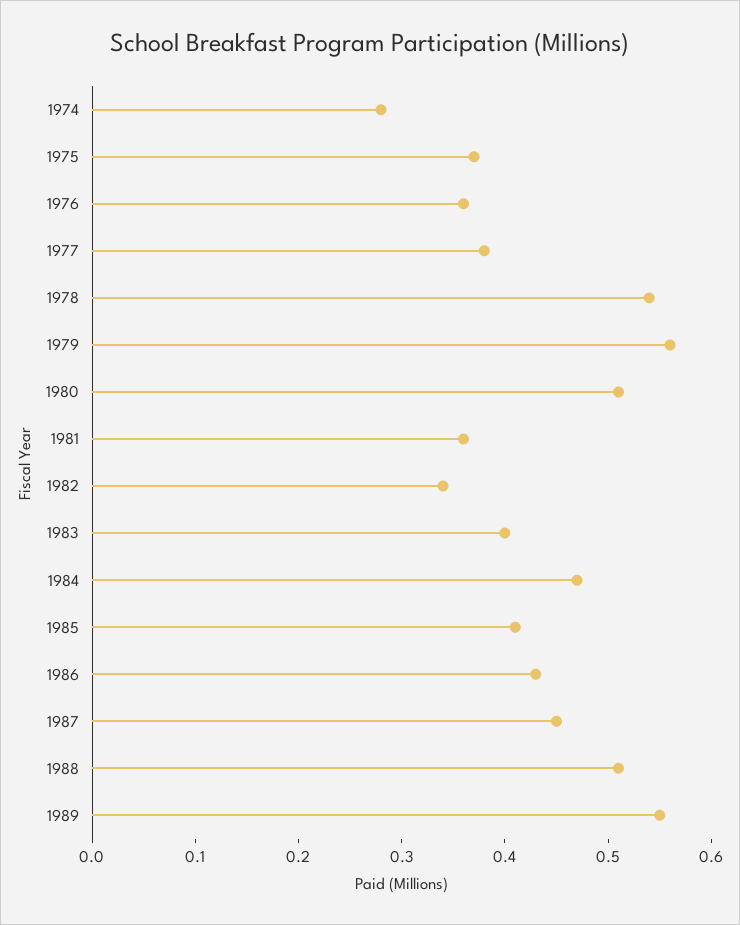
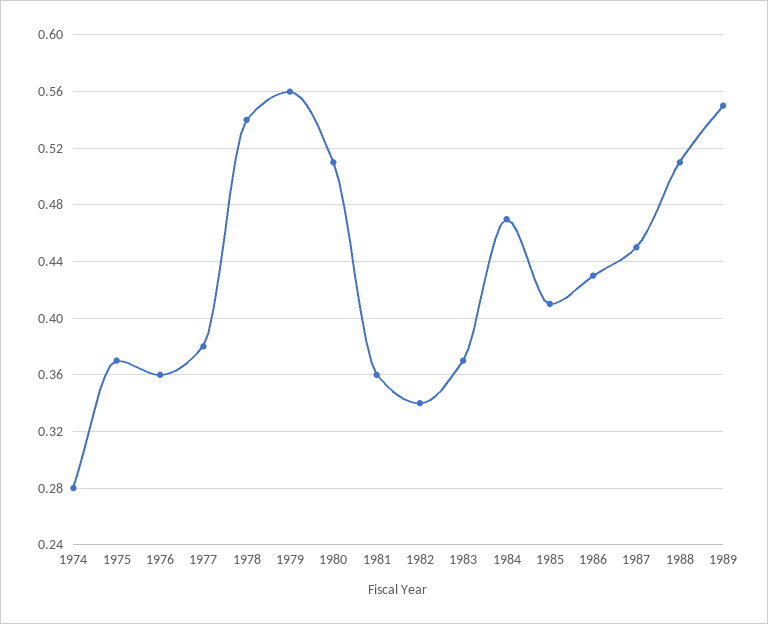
1983: 0.4 -> 0.37

